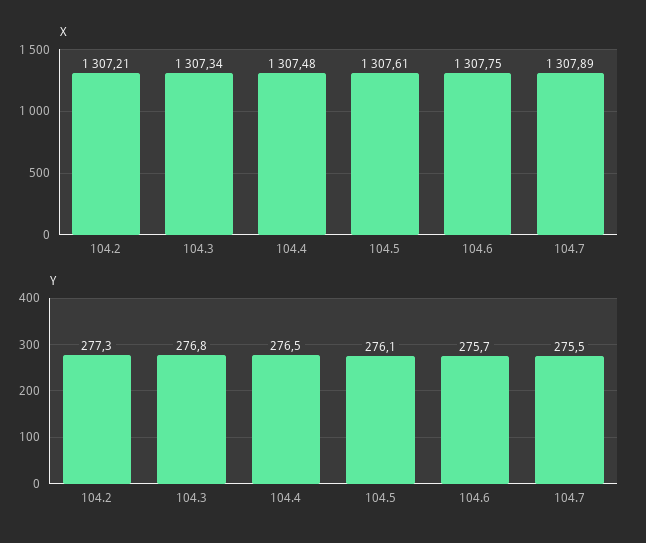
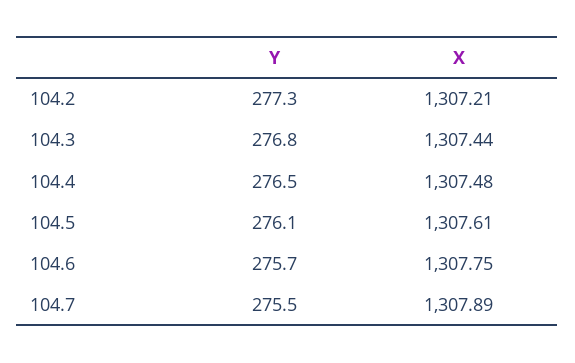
X, 104.3: 1307.34 -> 1307.44

